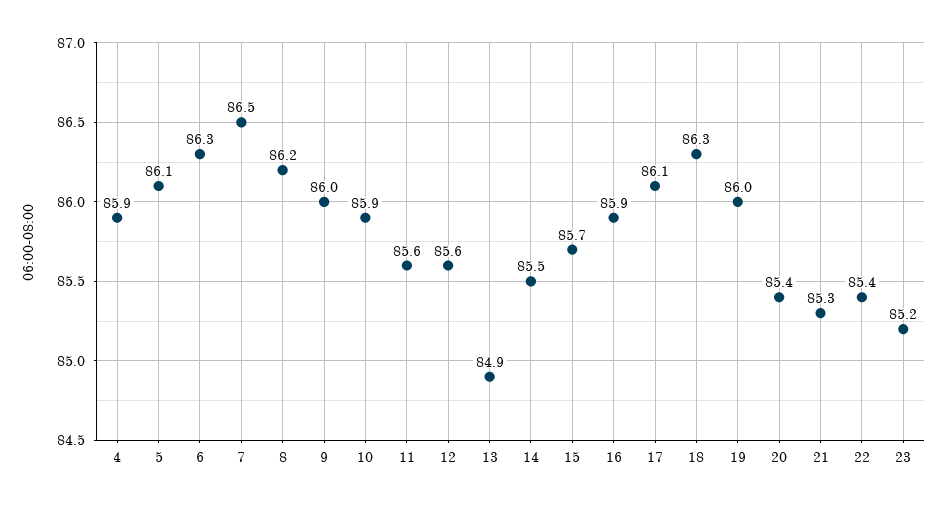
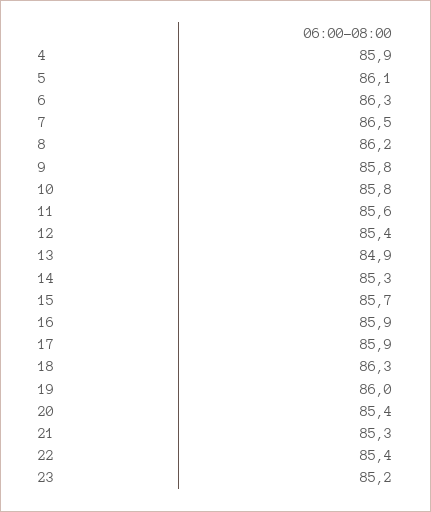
9: 86 -> 85.8
10: 85.9 -> 85.8
12: 85.6 -> 85.4
14: 85.5 -> 85.3
17: 86.1 -> 85.9

